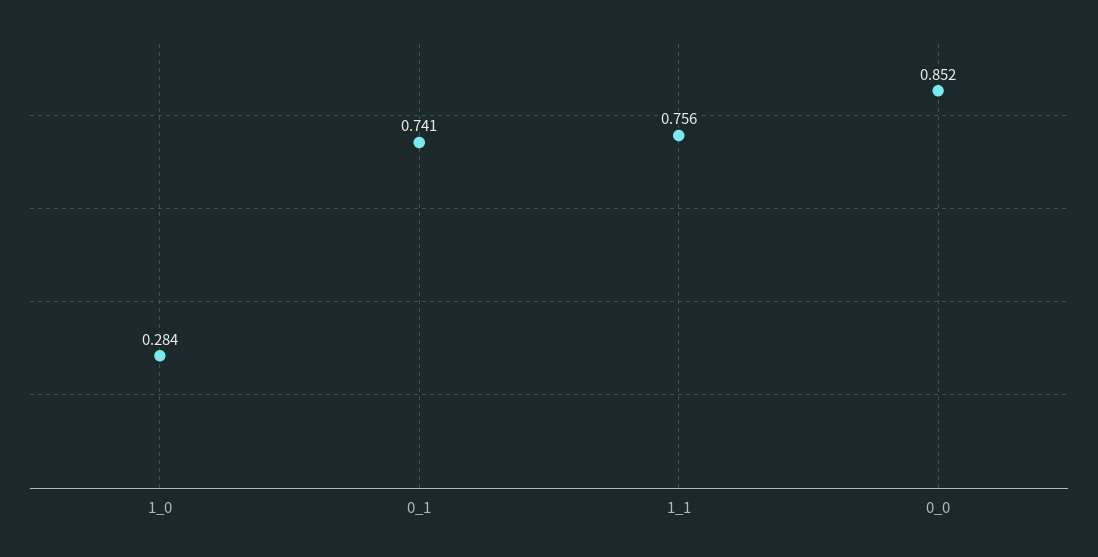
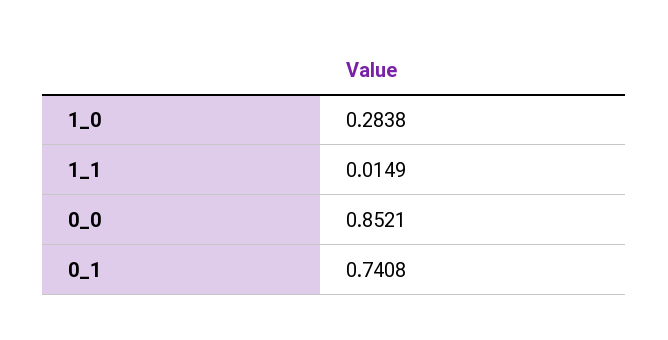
1_1: 0.756 -> 0.0149

